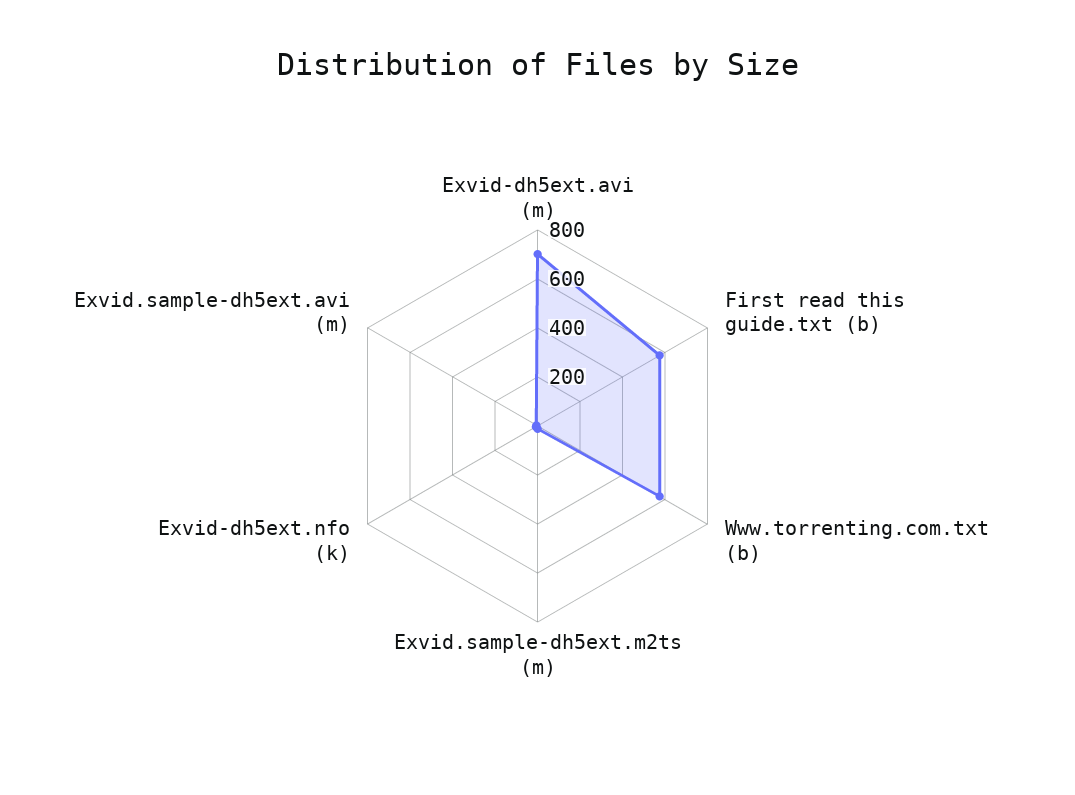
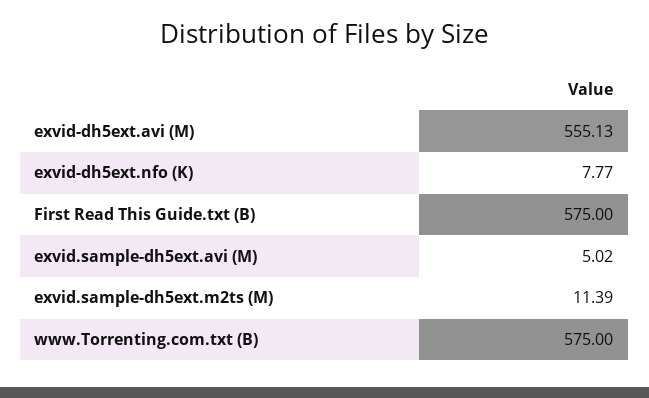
Exvid-dh5ext.avi (m): 700 -> 555.13

